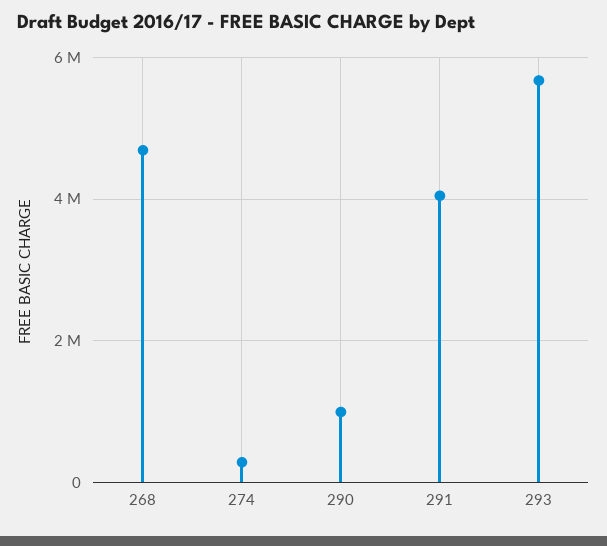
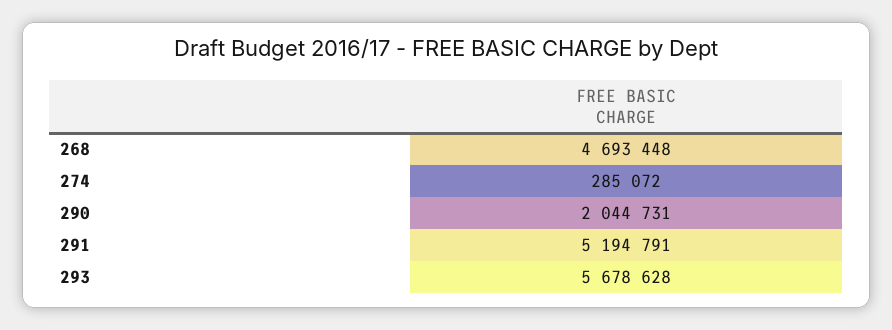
290: 1000000 -> 2044731
291: 4000000 -> 5194791

